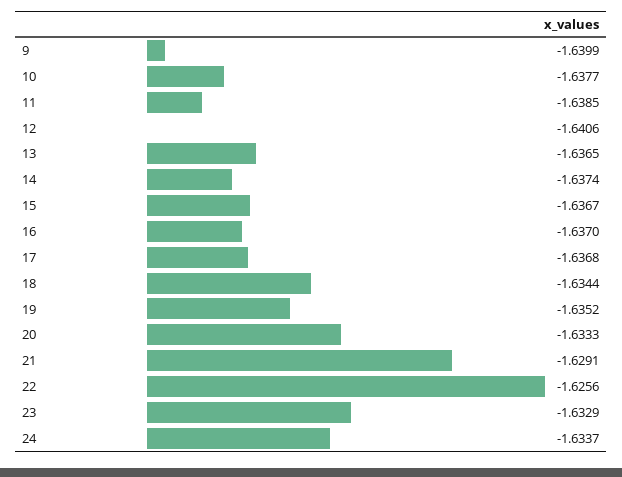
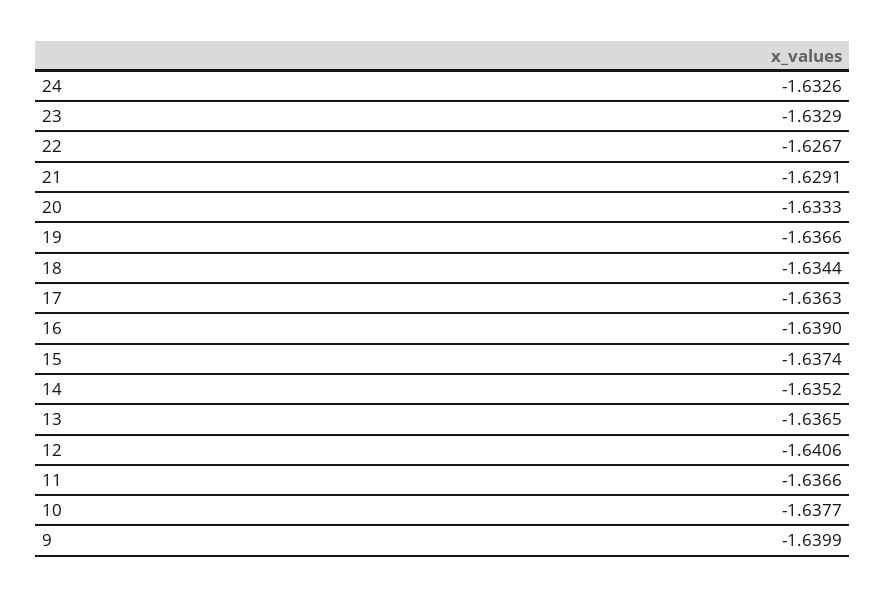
11: -1.6385 -> -1.6366
14: -1.6374 -> -1.6352
15: -1.6367 -> -1.6374
16: -1.637 -> -1.639
17: -1.6368 -> -1.6363
19: -1.6352 -> -1.6366
22: -1.6256 -> -1.6267
24: -1.6337 -> -1.6326

